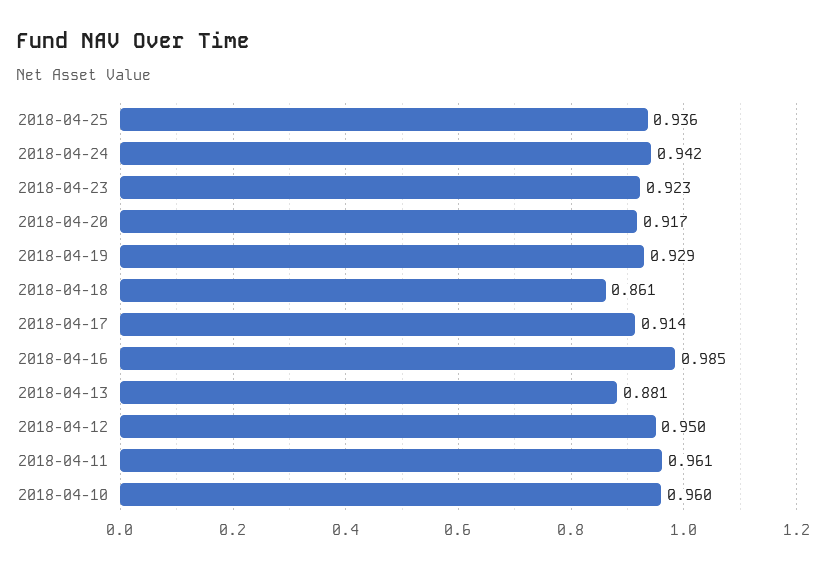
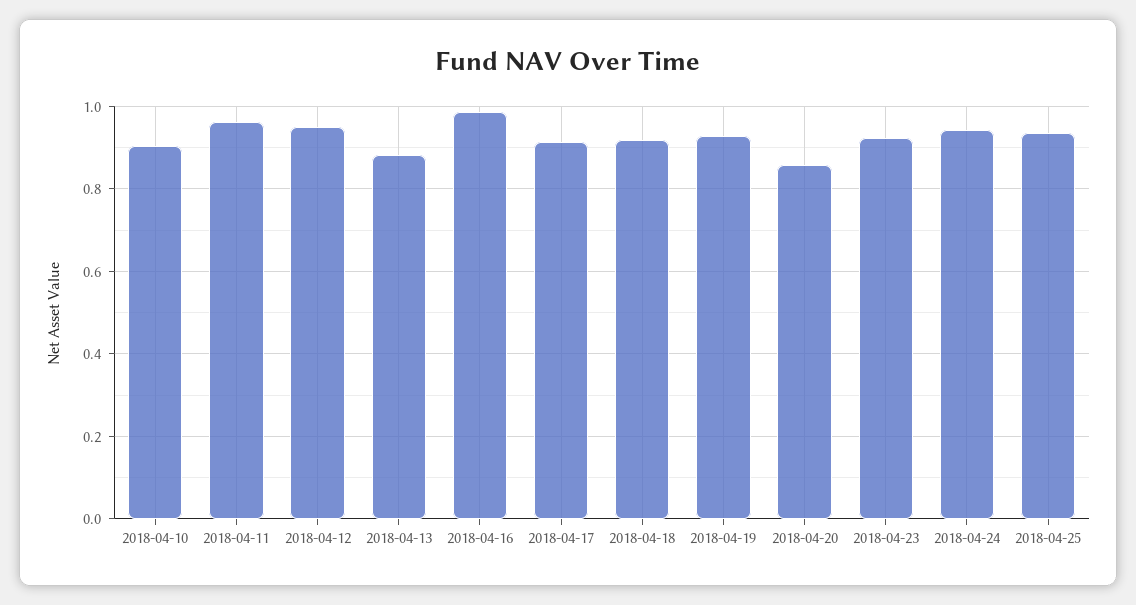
2018-04-20: 0.917 -> 0.86
2018-04-18: 0.861 -> 0.92
2018-04-10: 0.96 -> 0.9

